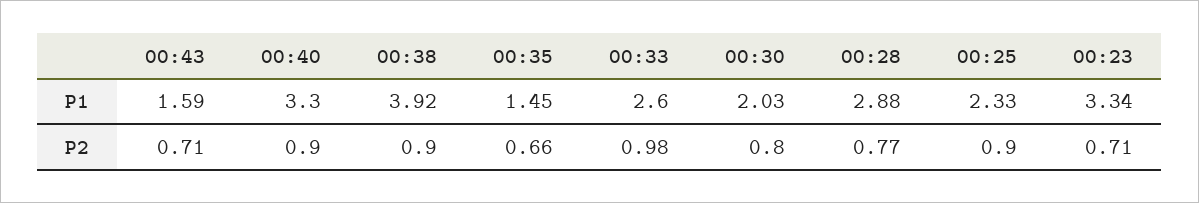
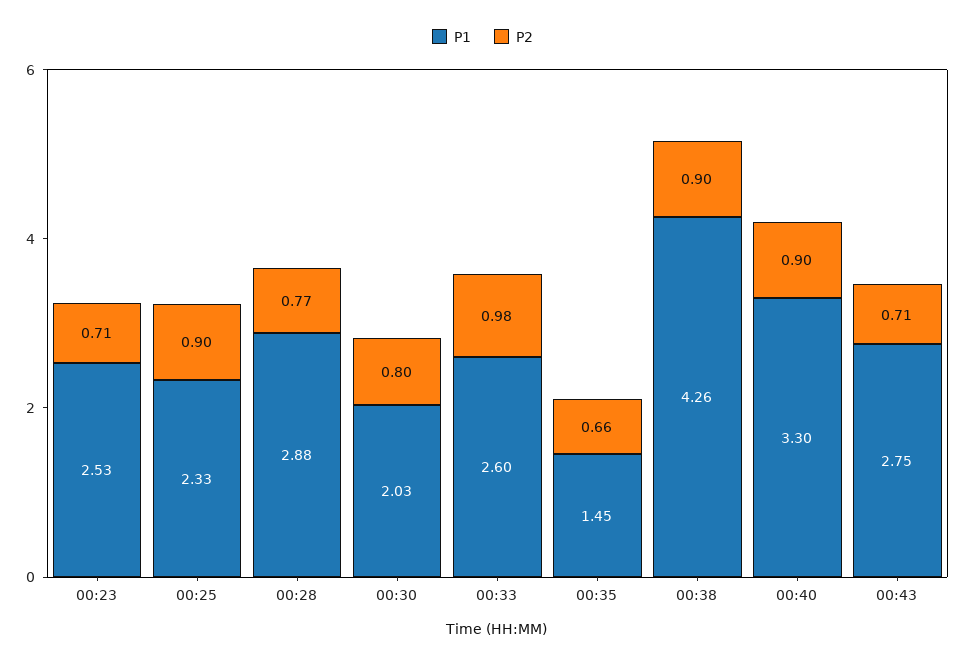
P1, 00:43: 1.59 -> 2.75
P1, 00:38: 3.92 -> 4.26
P1, 00:23: 3.34 -> 2.53

